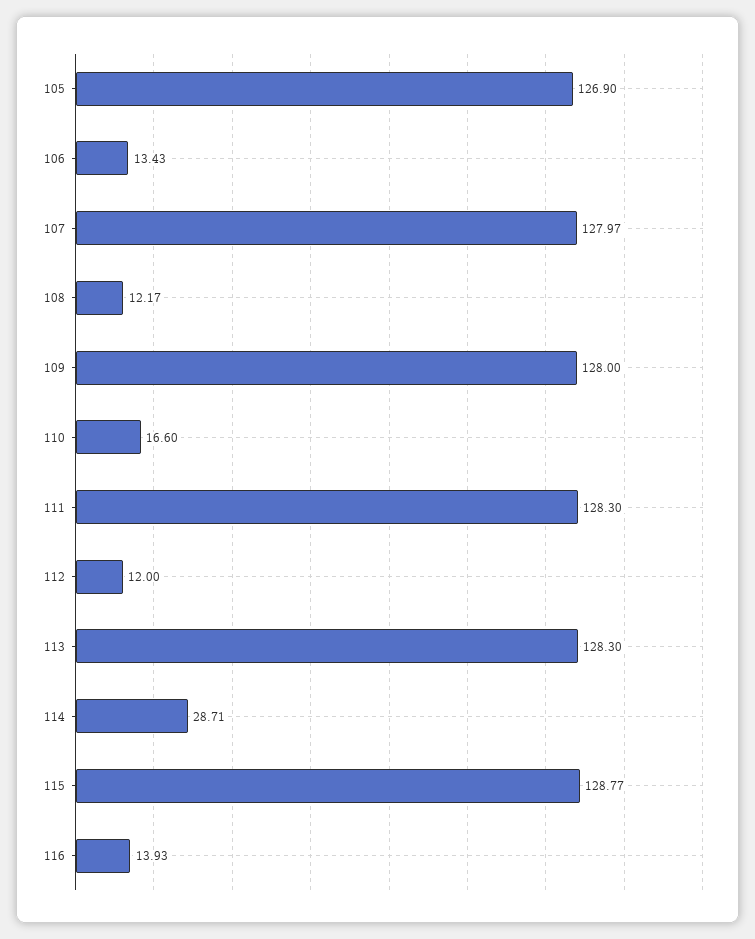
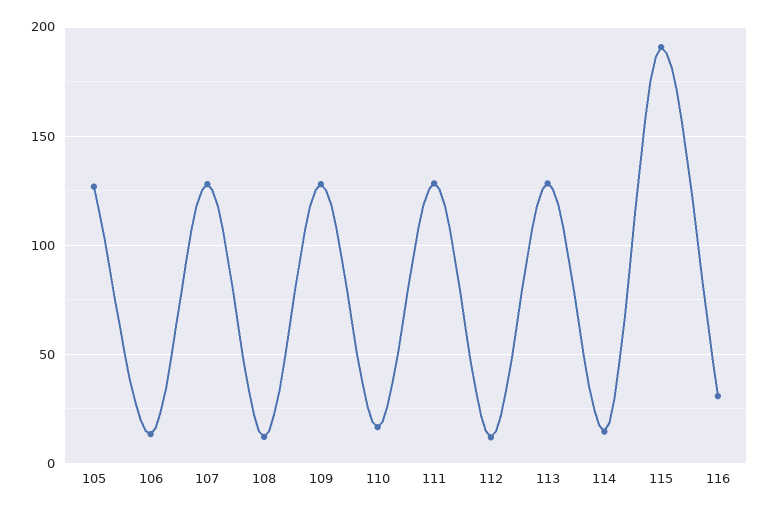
114: 28.71 -> 15
115: 128.77 -> 190
116: 13.93 -> 30

